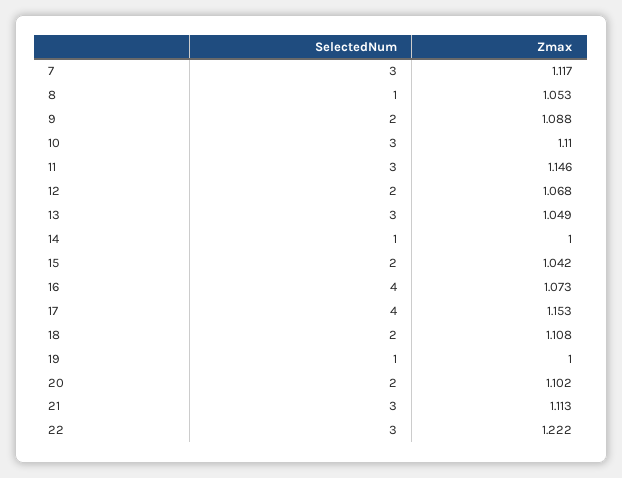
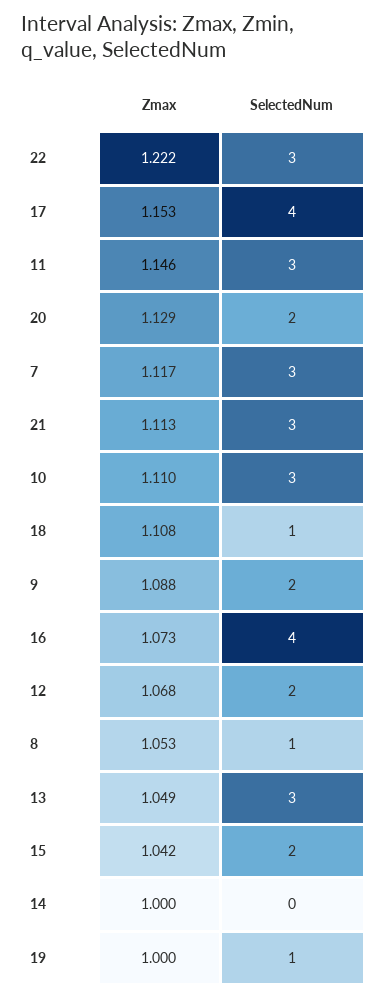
SelectedNum, 14: 1 -> 0
SelectedNum, 18: 2 -> 1
Zmax, 20: 1.102 -> 1.129

